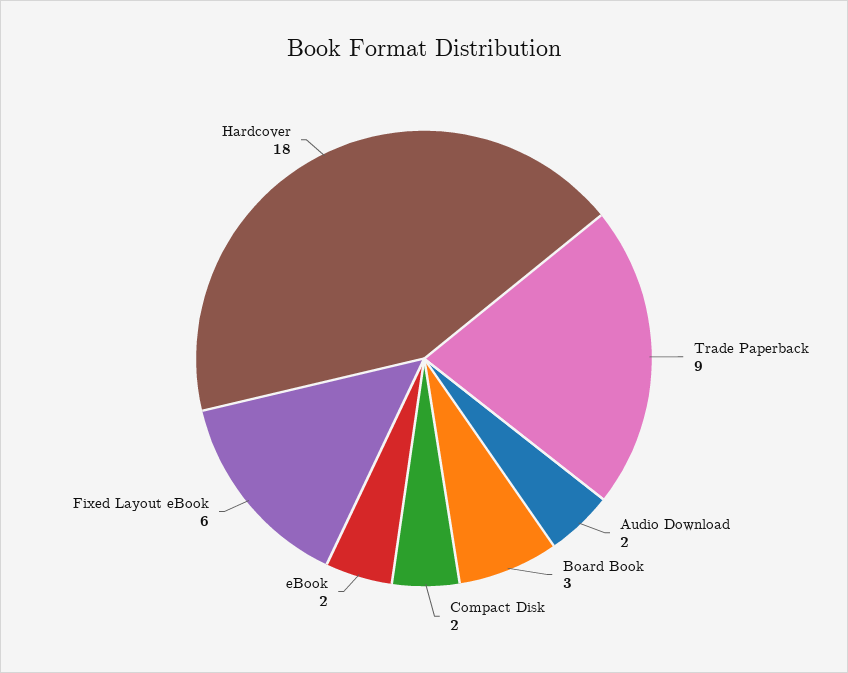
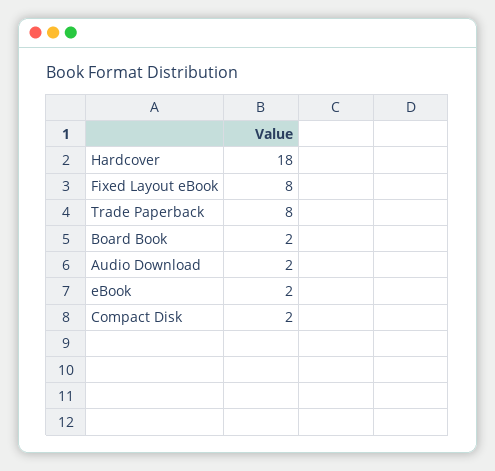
Trade Paperback: 9 -> 8
Board Book: 3 -> 2
Fixed Layout eBook: 6 -> 8

